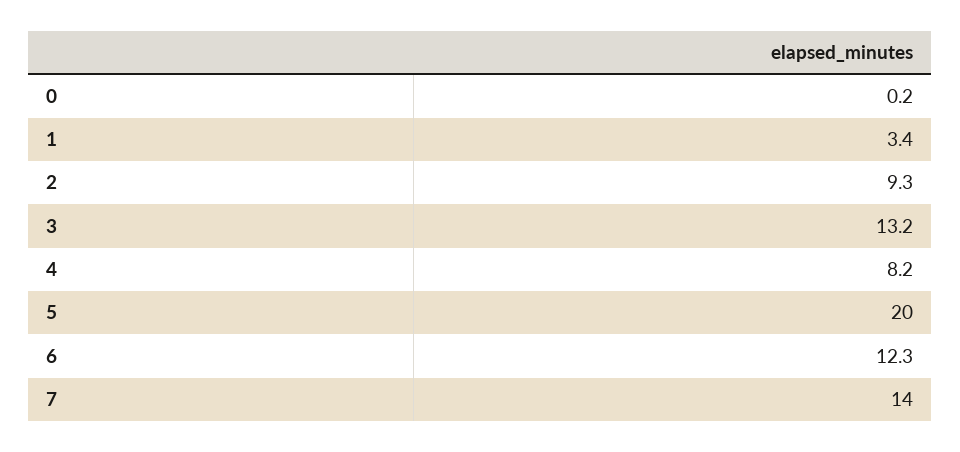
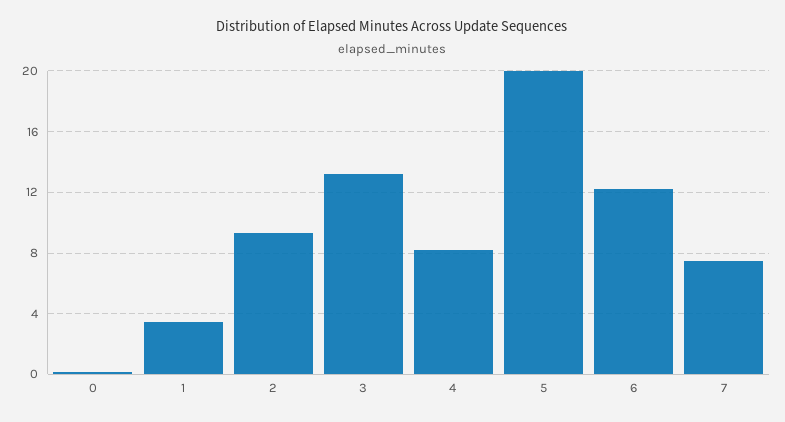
7: 14 -> 7.5

